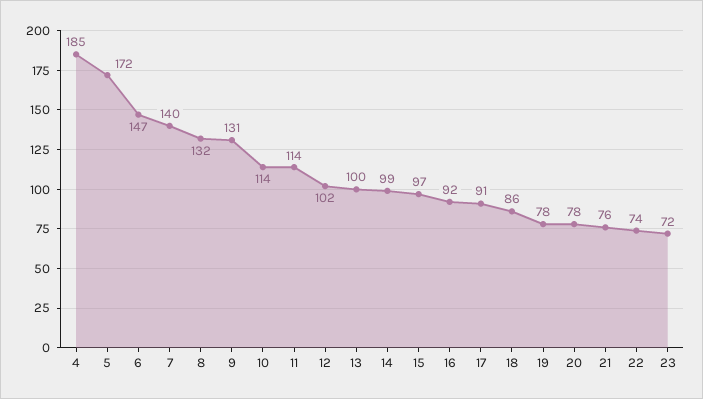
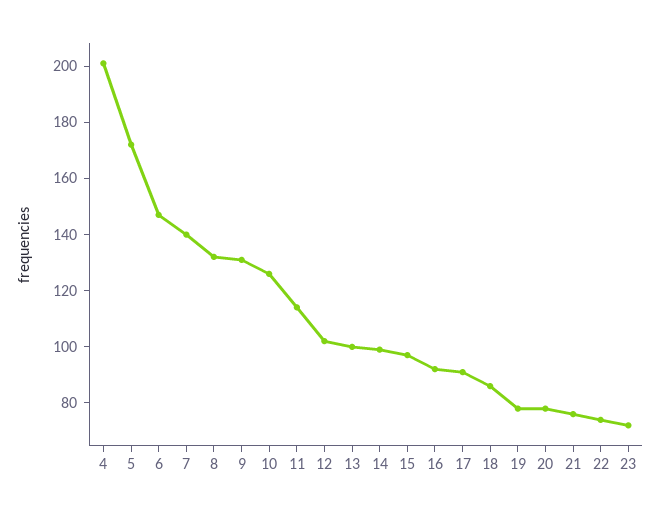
4: 185 -> 200
10: 114 -> 125

